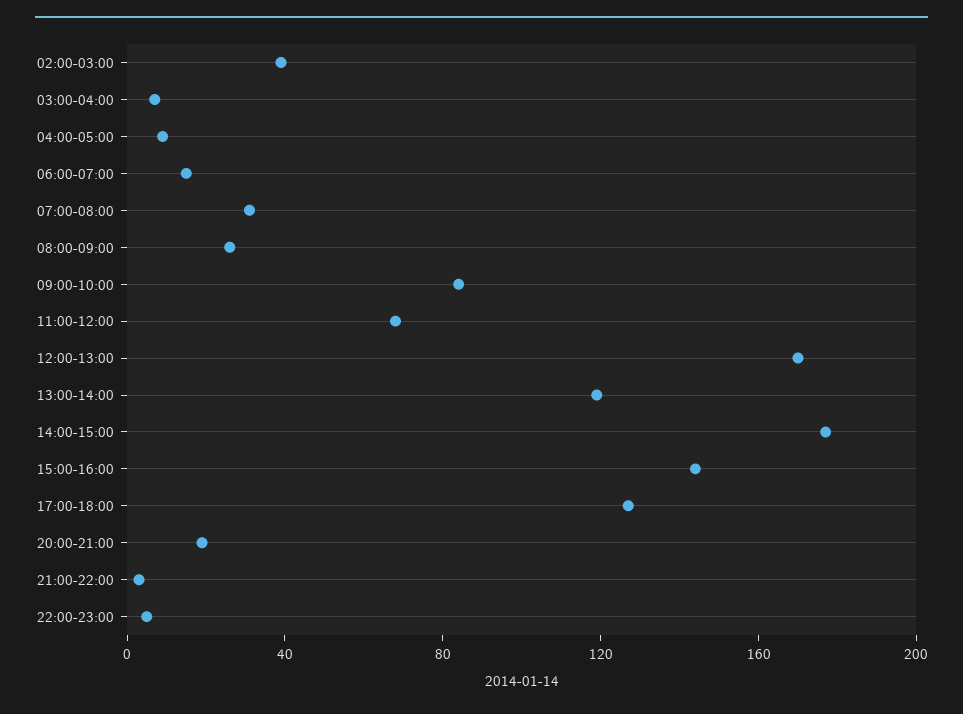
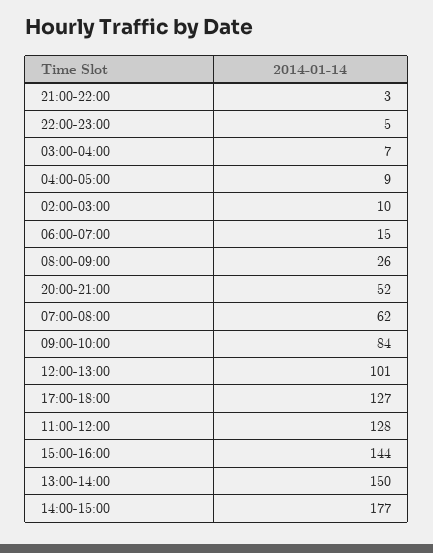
02:00-03:00: 40 -> 10
07:00-08:00: 30 -> 62
11:00-12:00: 70 -> 128
12:00-13:00: 170 -> 101
13:00-14:00: 120 -> 150
20:00-21:00: 20 -> 52

